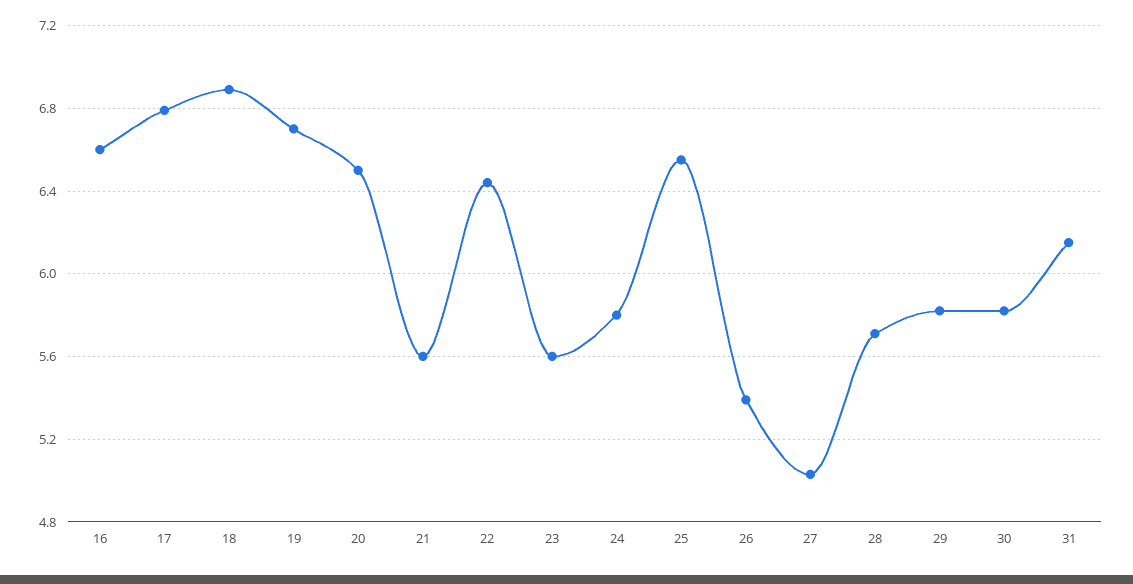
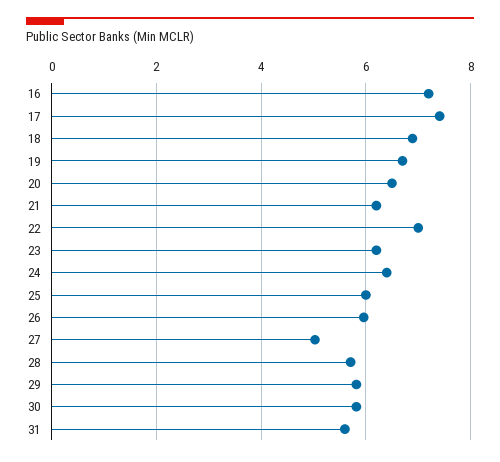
16: 6.6 -> 7.2
17: 6.8 -> 7.4
21: 5.6 -> 6.2
22: 6.45 -> 7
23: 5.6 -> 6.2
24: 5.8 -> 6.4
25: 6.55 -> 6
26: 5.4 -> 6
31: 6.15 -> 5.6

